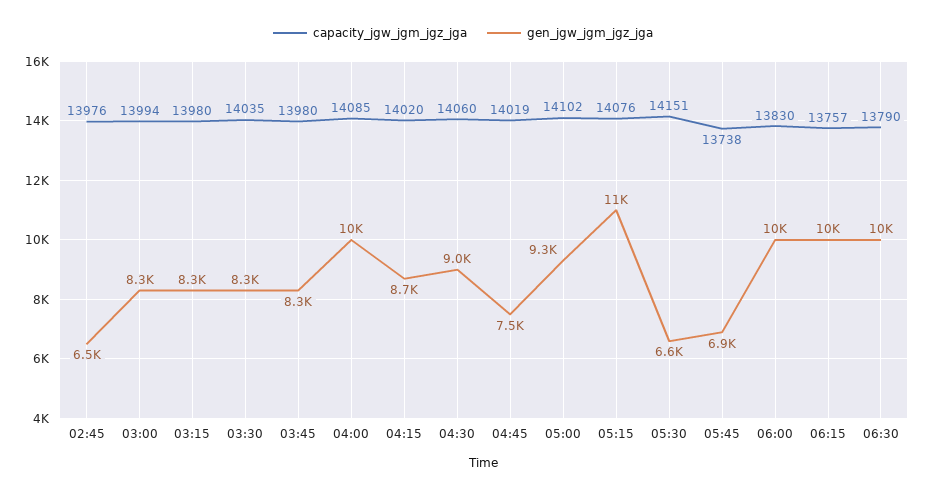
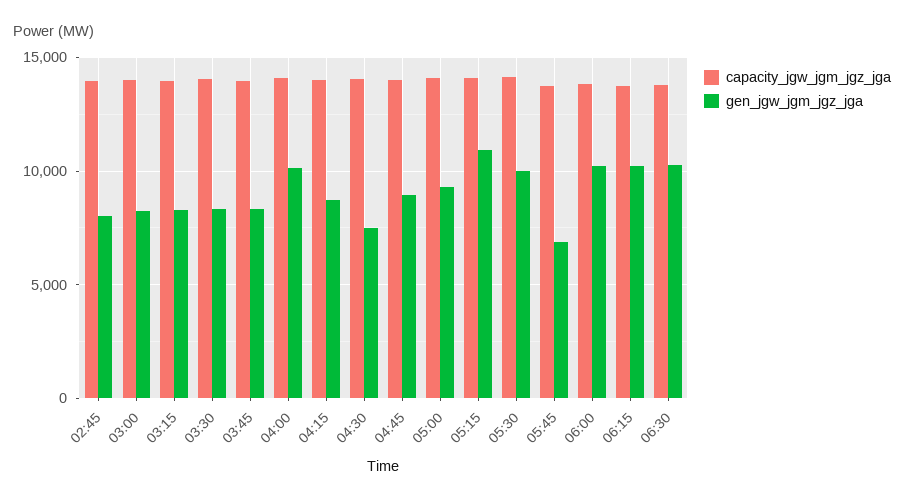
gen_jgw_jgm_jgz_jga, 02:45: 6500 -> 8000
gen_jgw_jgm_jgz_jga, 04:30: 9000 -> 7500
gen_jgw_jgm_jgz_jga, 04:45: 7500 -> 9000
gen_jgw_jgm_jgz_jga, 05:30: 6600 -> 10000

